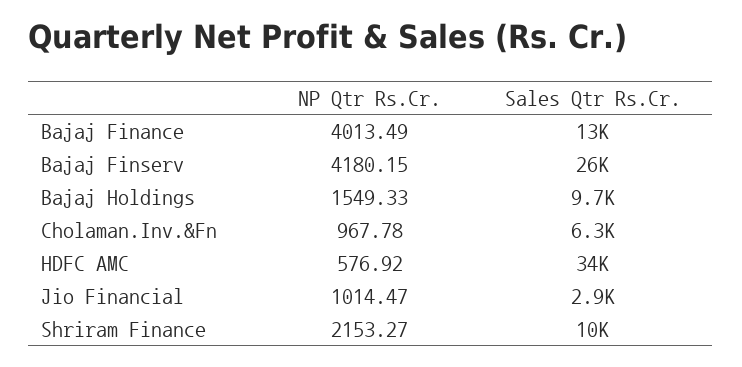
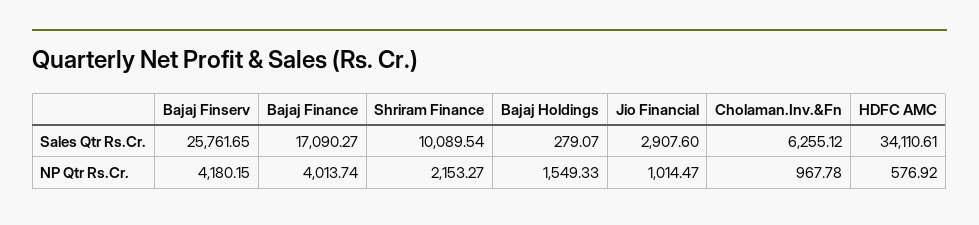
NP Qtr Rs.Cr., Bajaj Finance: 4013.49 -> 4013.74
Sales Qtr Rs.Cr., Bajaj Finance: 13000 -> 17090.27
Sales Qtr Rs.Cr., Bajaj Holdings: 9700 -> 279.07

